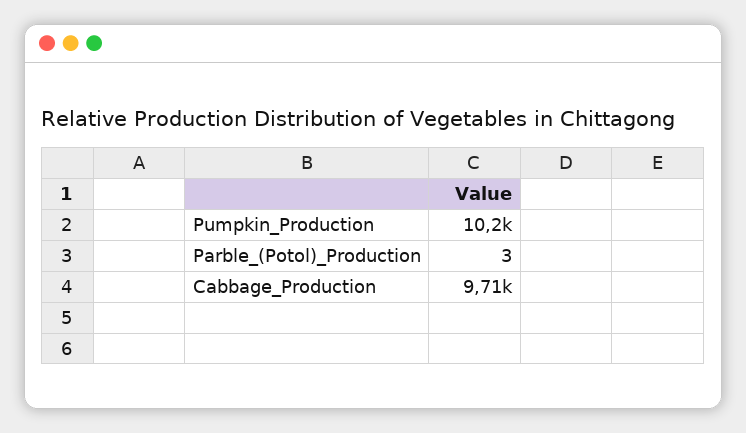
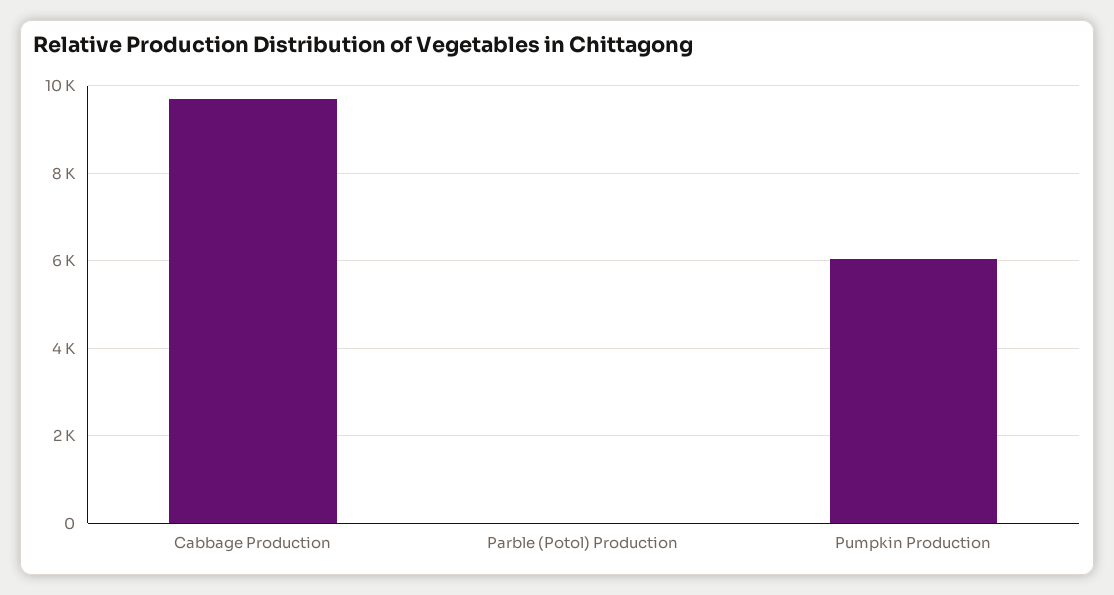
Pumpkin_Production: 10200 -> 6000

